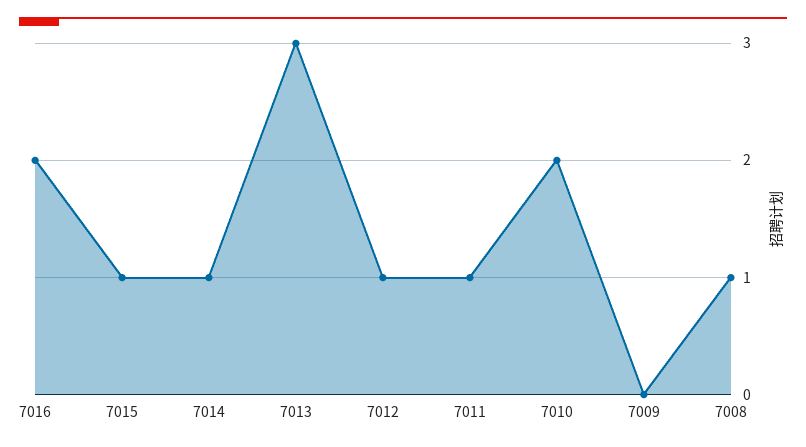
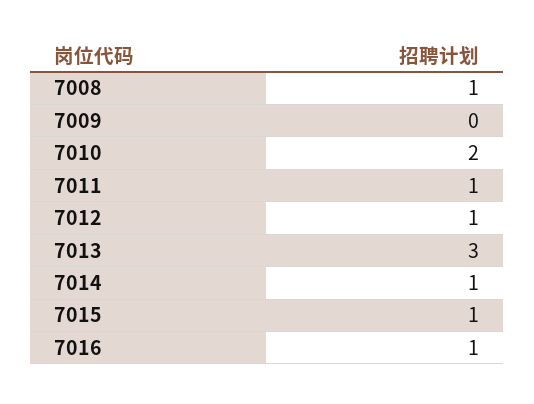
7016: 2 -> 1

